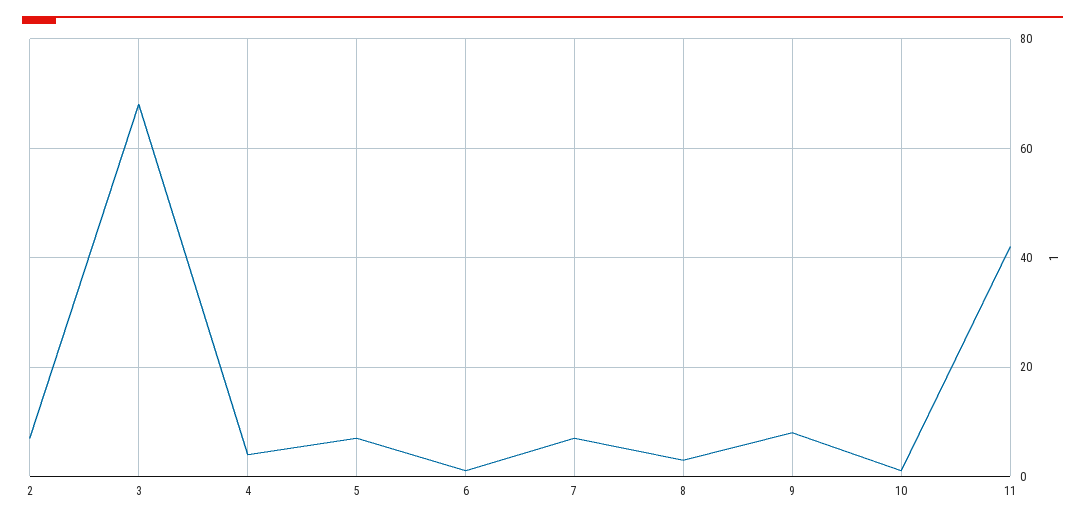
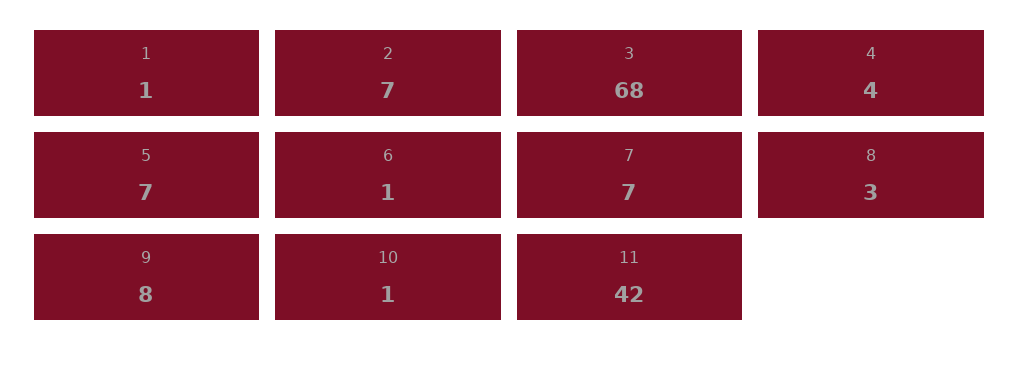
1: none -> 1

